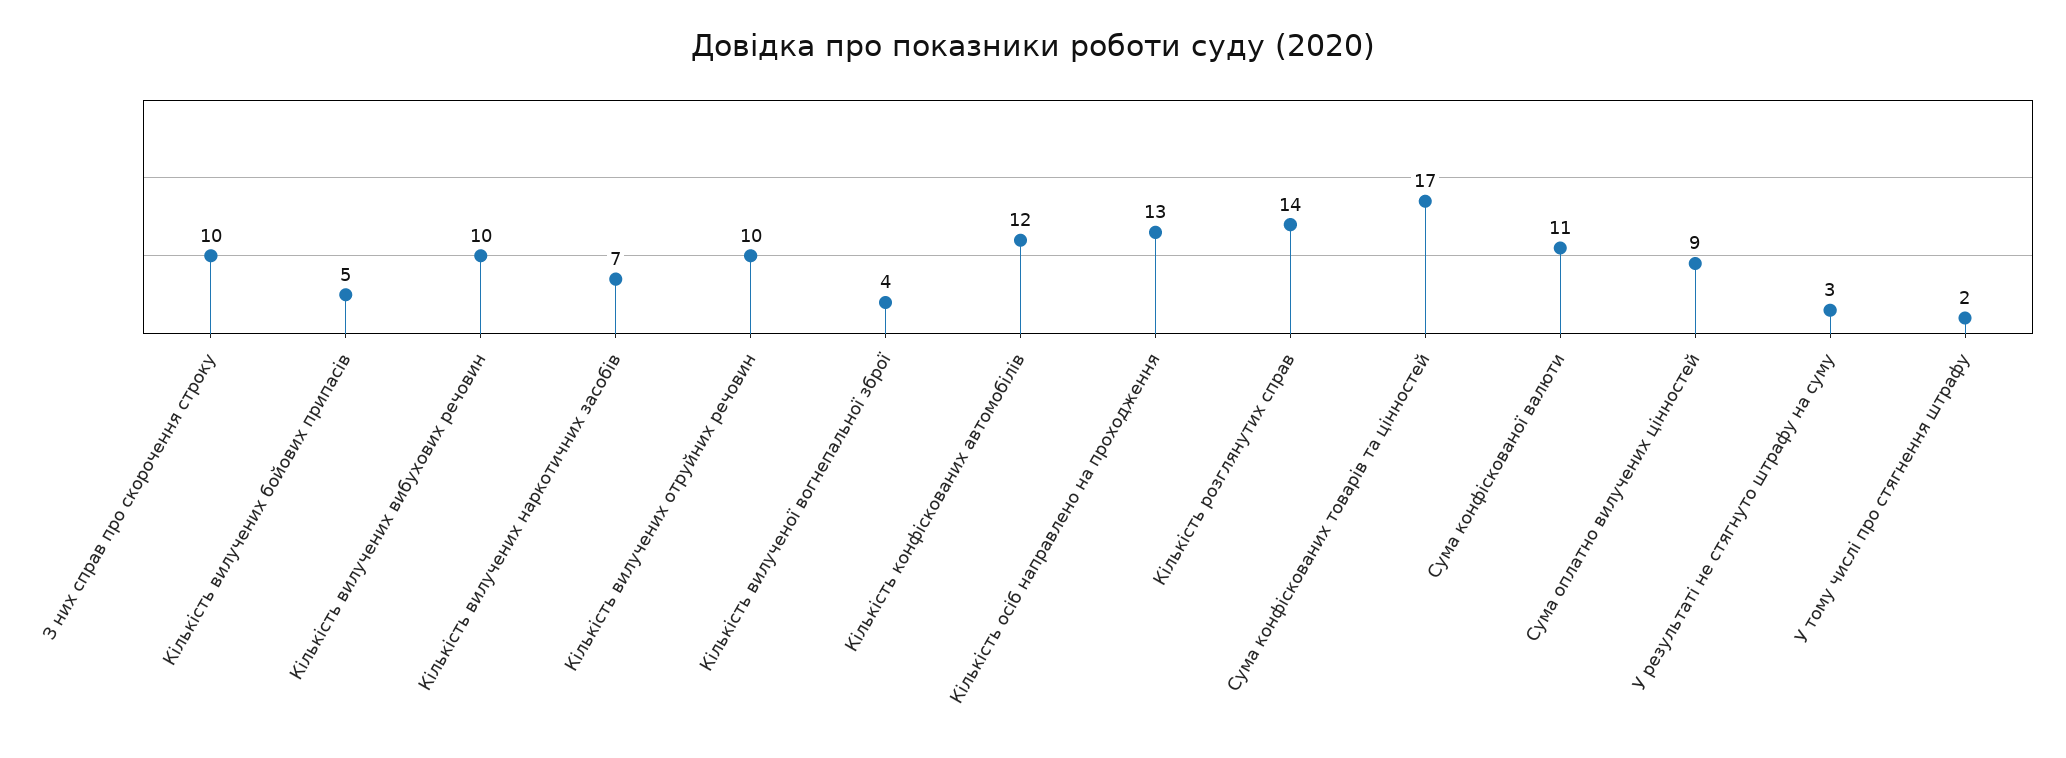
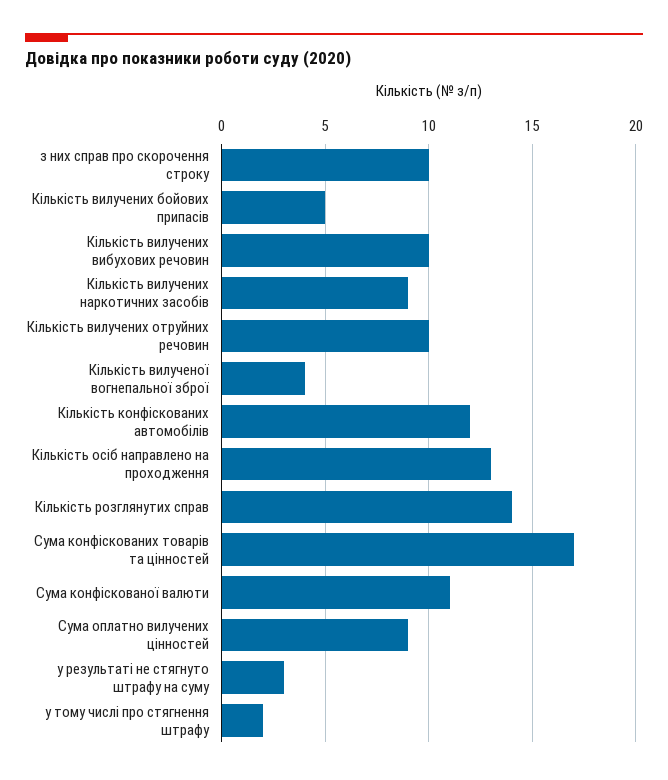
Кількість вилучених наркотичних засобів: 7 -> 9

